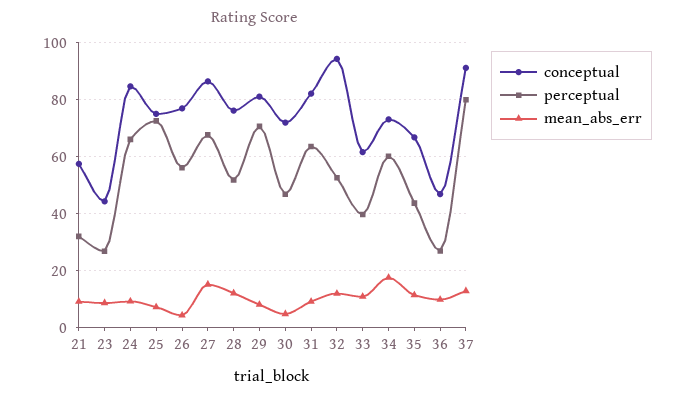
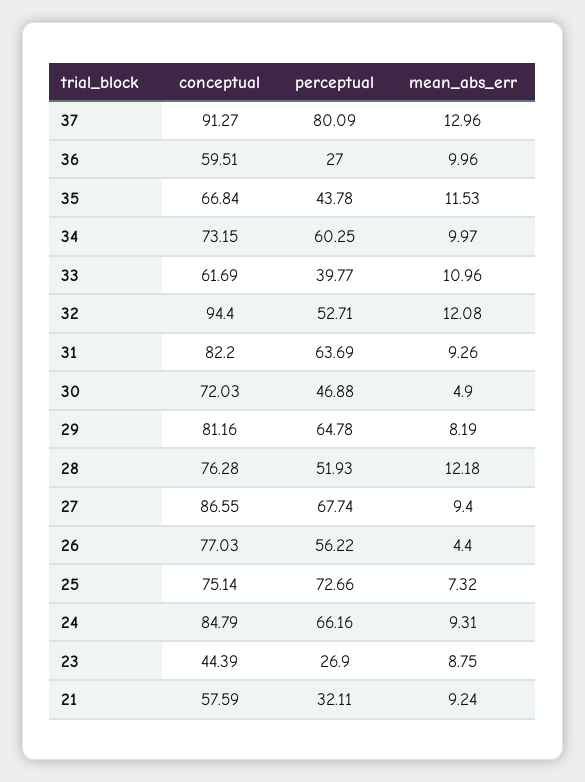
mean_abs_err, 27: 15 -> 9.4
perceptual, 29: 70 -> 64.78
mean_abs_err, 34: 17.5 -> 9.97
conceptual, 36: 47.5 -> 59.51

